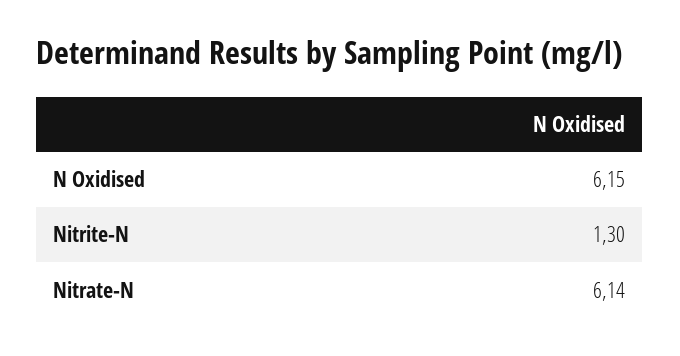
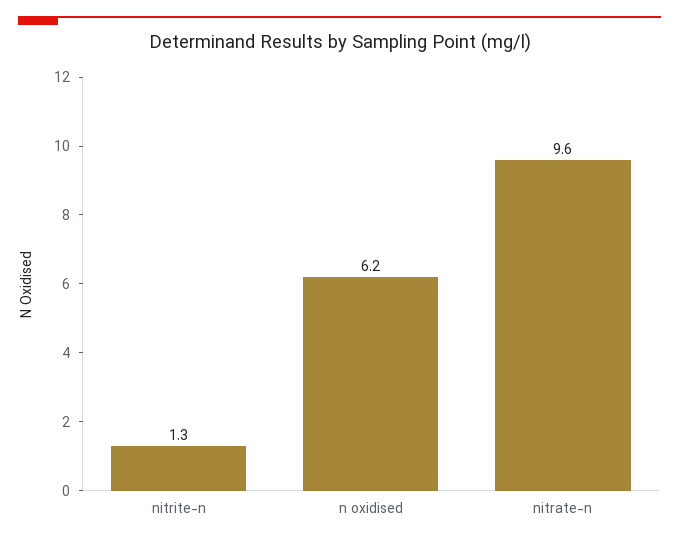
Nitrate-N: 6.14 -> 9.6

